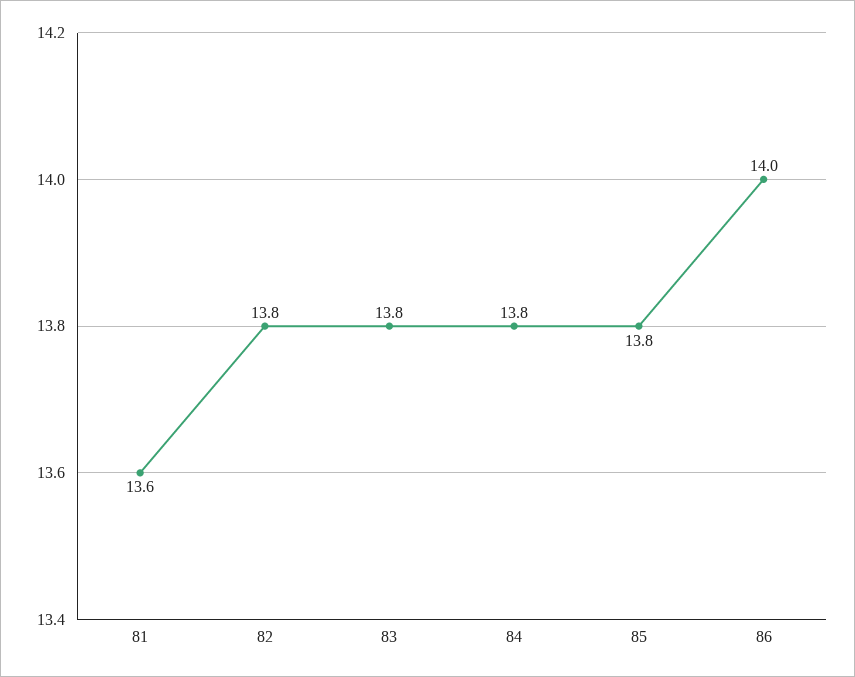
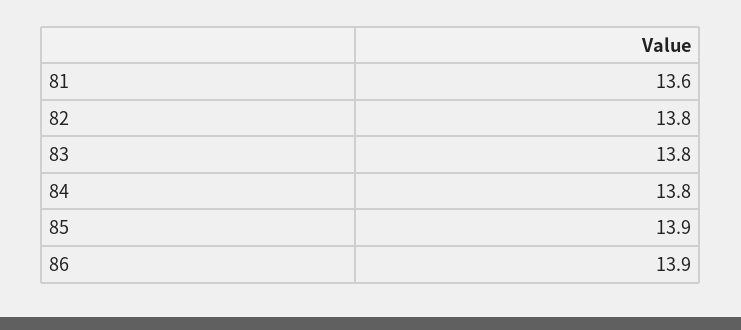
85: 13.8 -> 13.9
86: 14 -> 13.9

